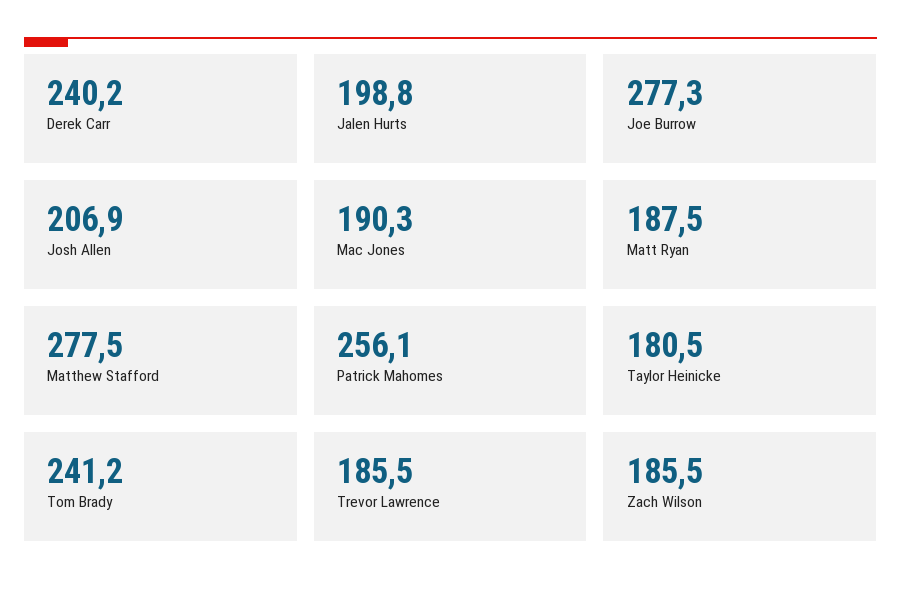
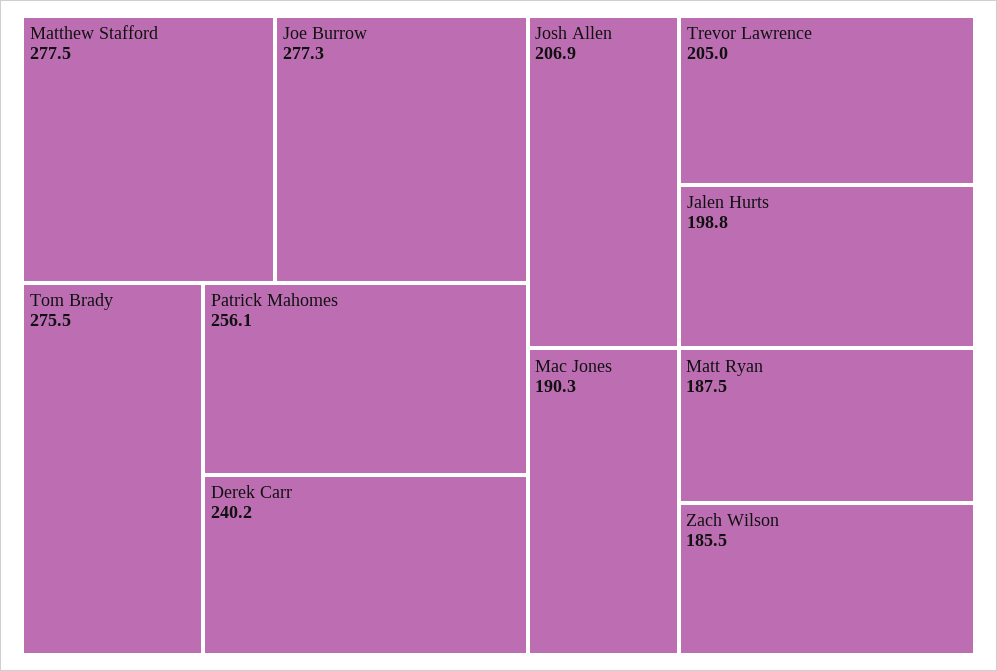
Taylor Heinicke: 180.5 -> none
Tom Brady: 241.2 -> 275.5
Trevor Lawrence: 185.5 -> 205

